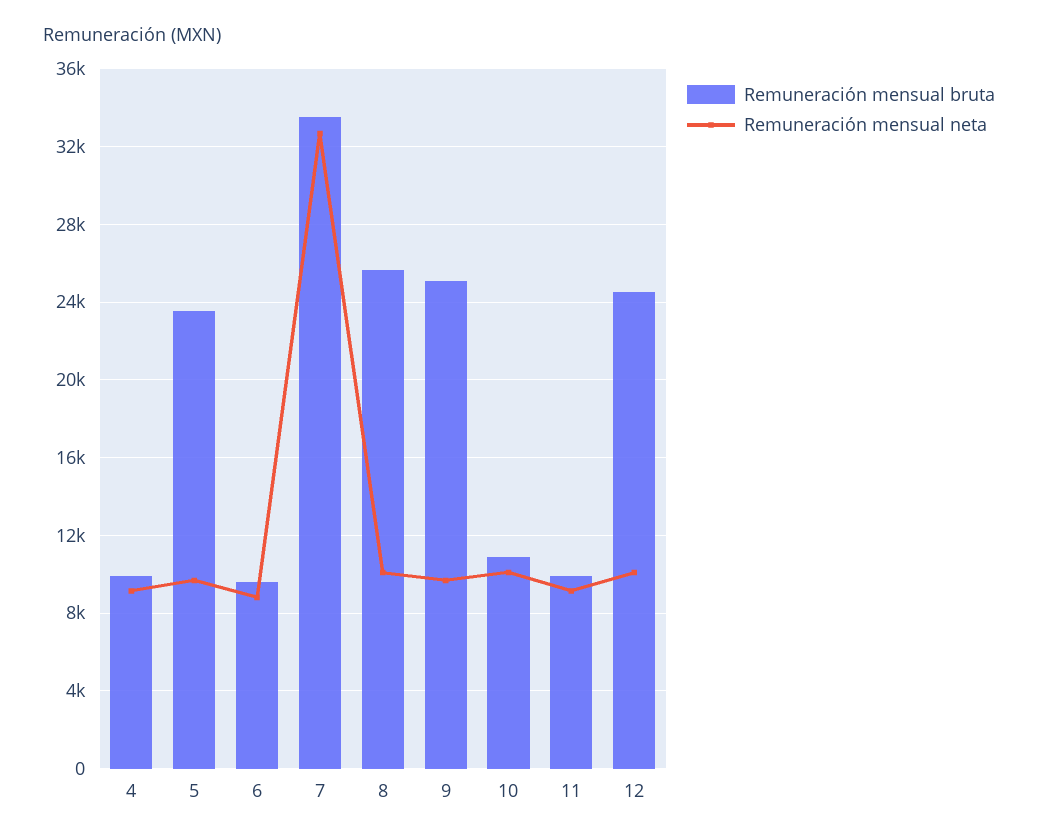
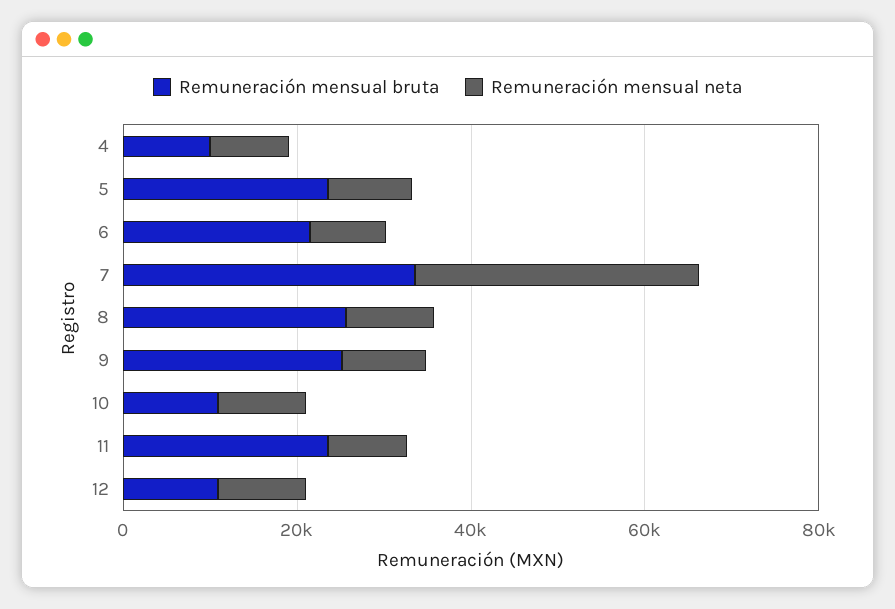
Remuneración mensual bruta, 6: 9500 -> 20000
Remuneración mensual bruta, 11: 10000 -> 25000
Remuneración mensual bruta, 12: 24500 -> 10000

